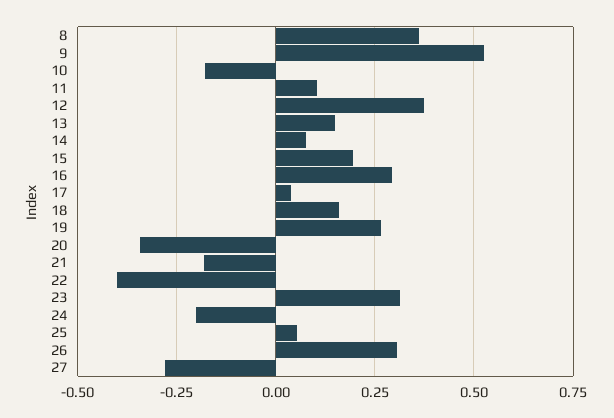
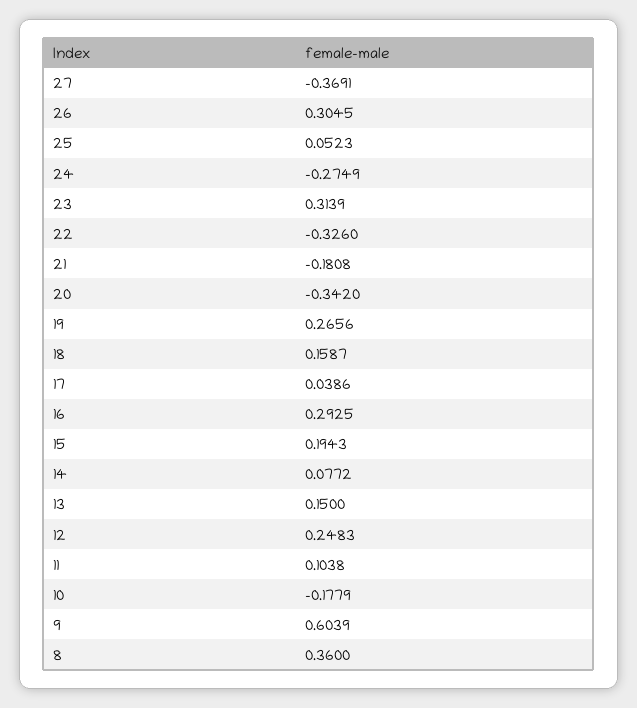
9: 0.525 -> 0.6039
12: 0.375 -> 0.2483
22: -0.4 -> -0.326
24: -0.2 -> -0.2749
27: -0.275 -> -0.3691

